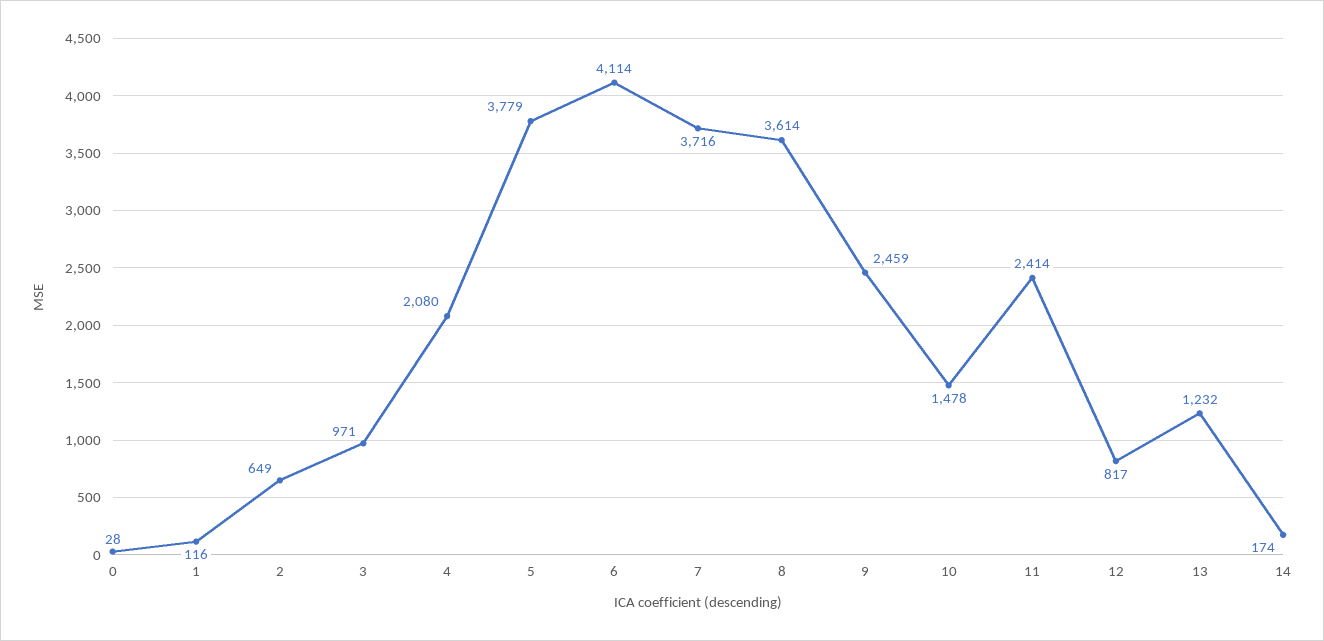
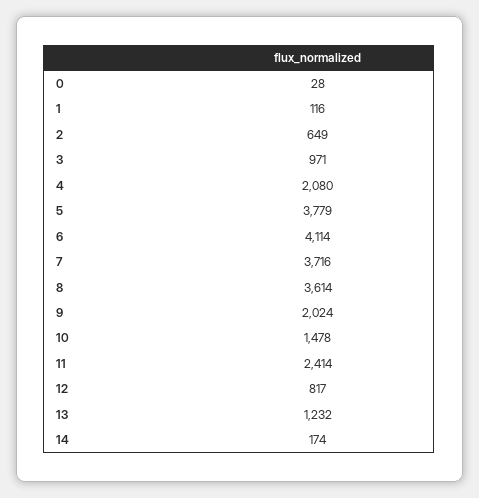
9: 2459 -> 2024

